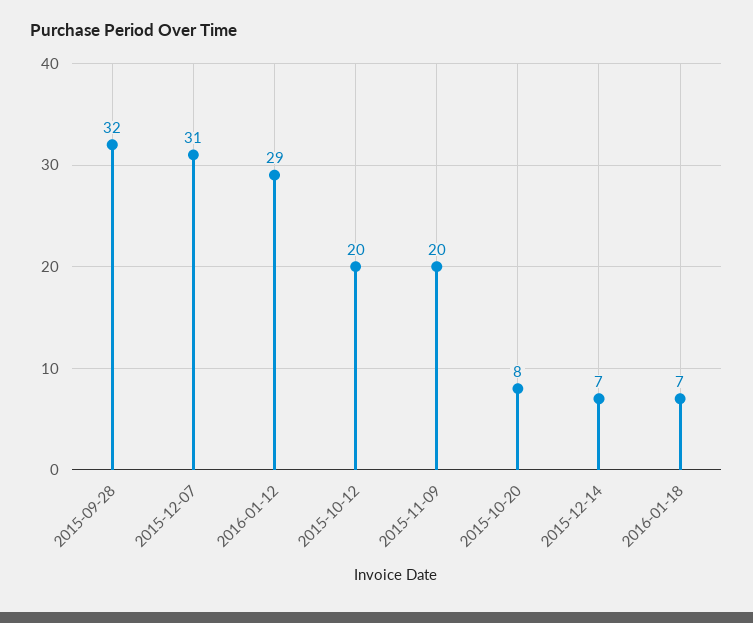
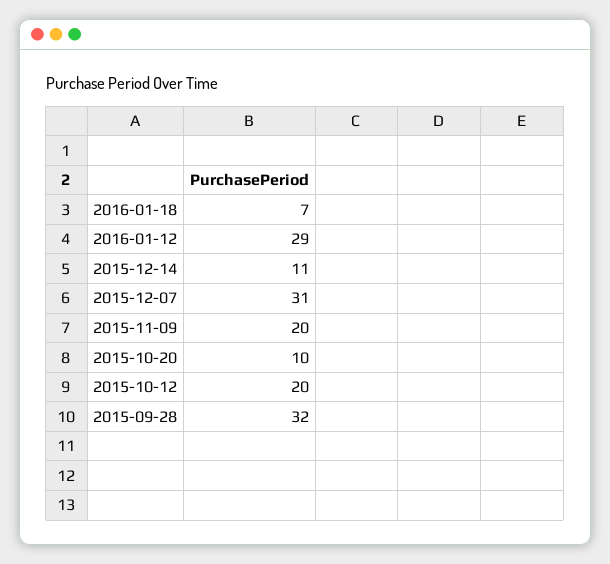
2015-10-20: 8 -> 10
2015-12-14: 7 -> 11

